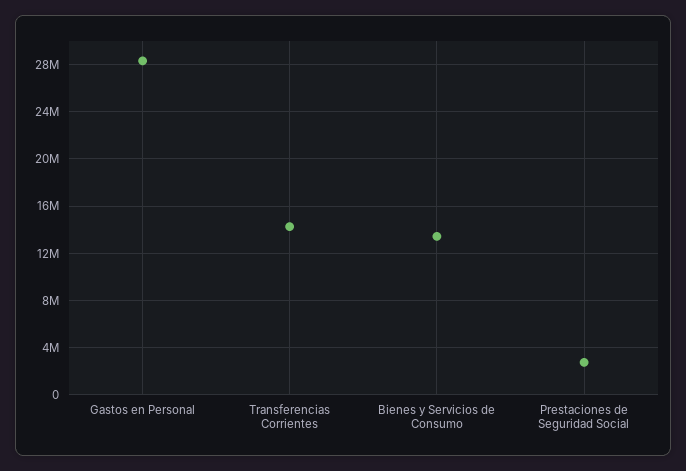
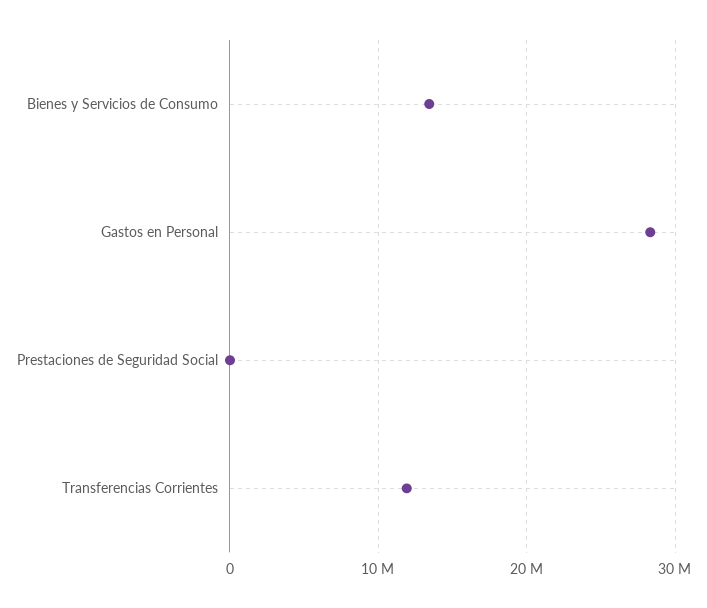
Transferencias Corrientes: 14000000 -> 12000000
Prestaciones de Seguridad Social: 3000000 -> 0

